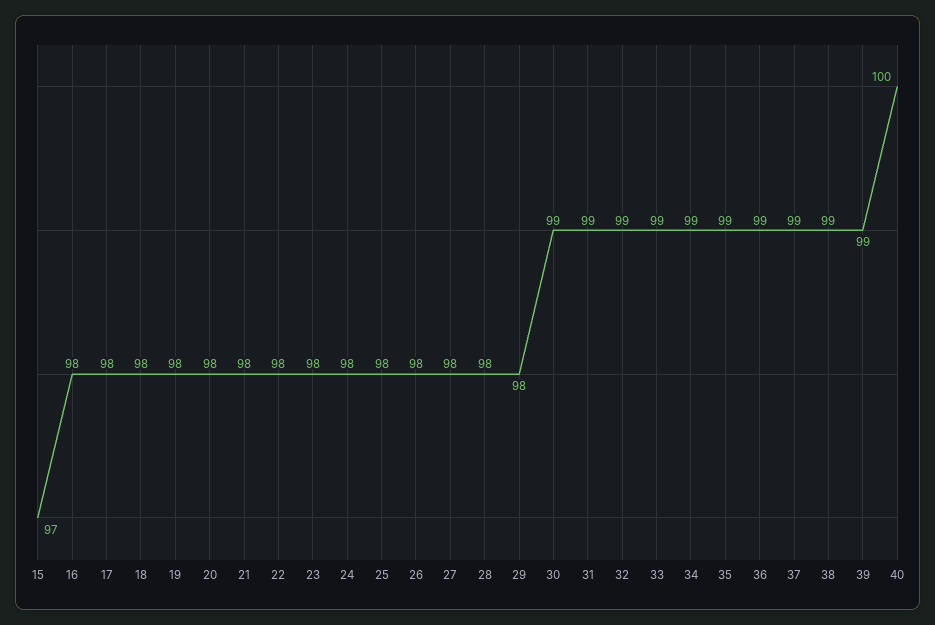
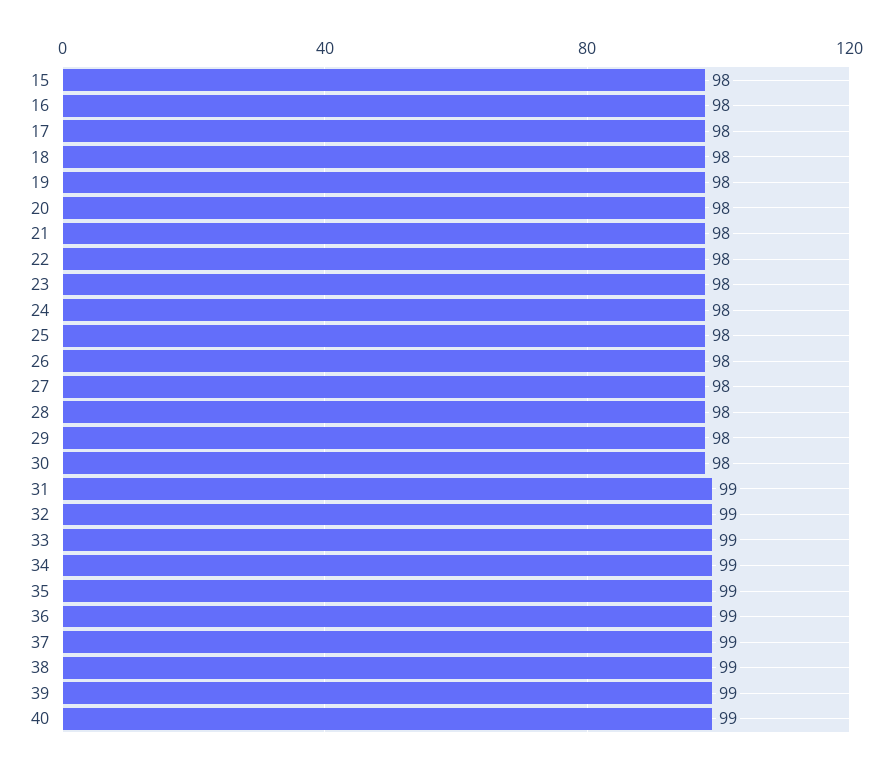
15: 97 -> 98
30: 99 -> 98
40: 100 -> 99

